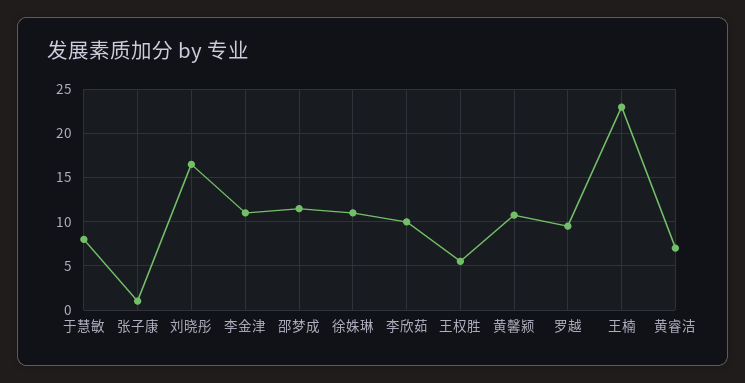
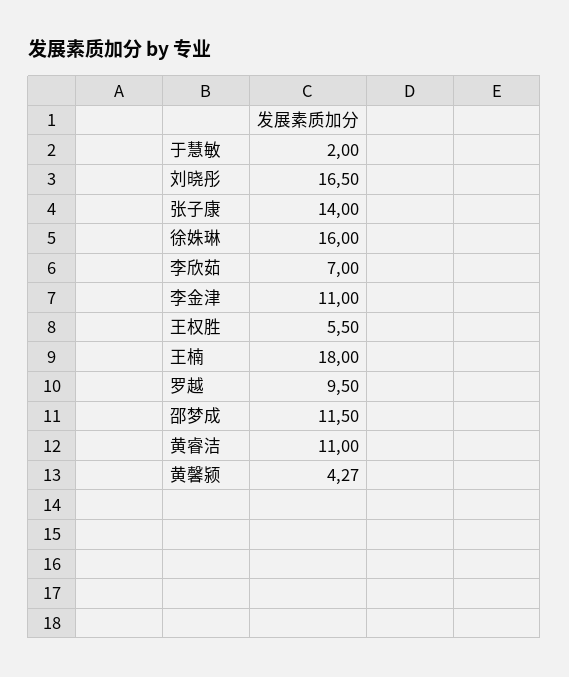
于慧敏: 8 -> 2
张子康: 1 -> 14
徐姝琳: 11 -> 16
李欣茹: 10 -> 7
黄馨颍: 11 -> 4.27
王楠: 23 -> 18
黄睿洁: 7 -> 11

